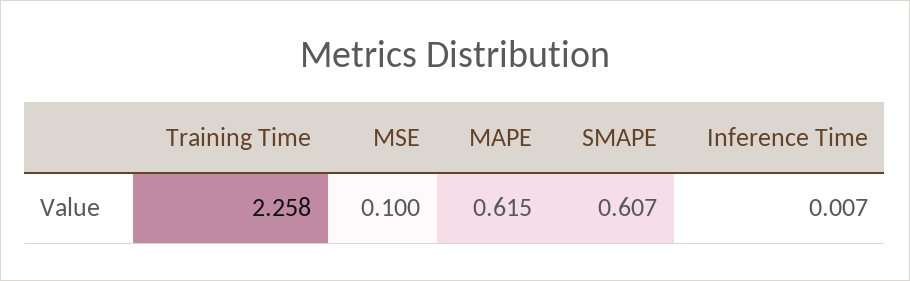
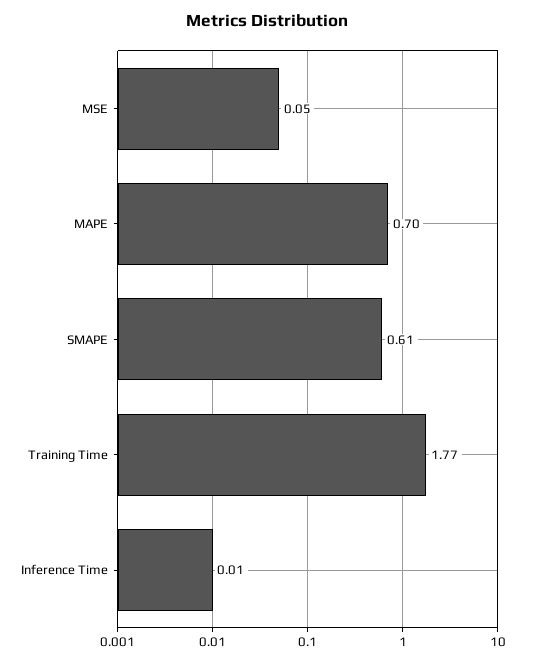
Training Time: 2.258 -> 1.77
MSE: 0.1 -> 0.05
MAPE: 0.615 -> 0.7

